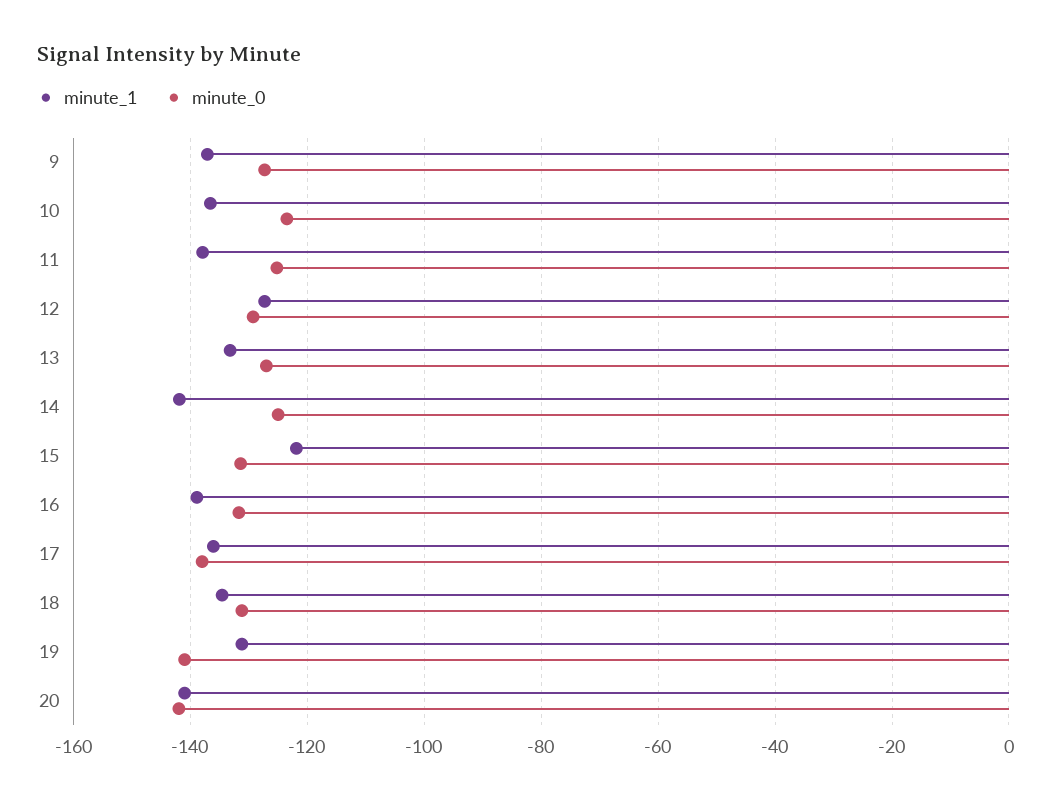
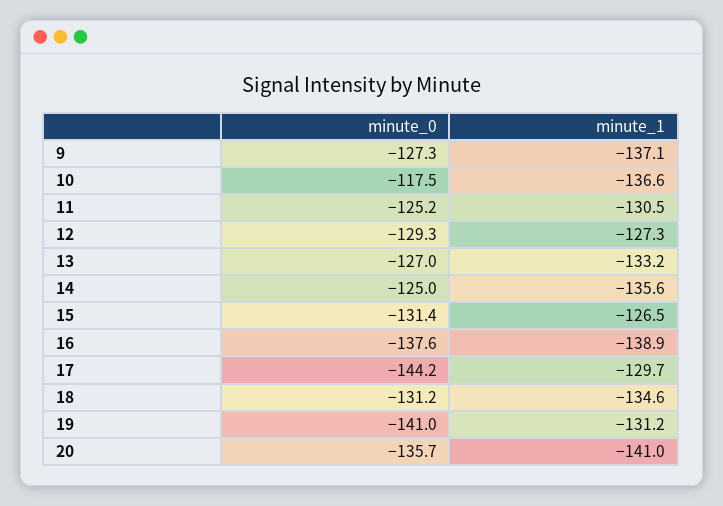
minute_0, 10: -124 -> -117.5
minute_1, 11: -138 -> -130.5
minute_1, 14: -142 -> -135.6
minute_1, 15: -122 -> -126.5
minute_0, 16: -132 -> -137.6
minute_1, 17: -136 -> -129.7
minute_0, 17: -138 -> -144.2
minute_0, 20: -142 -> -135.7

